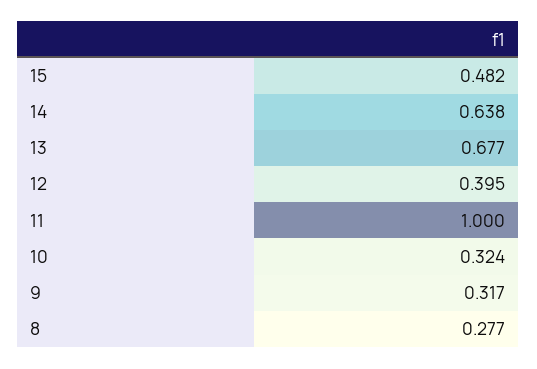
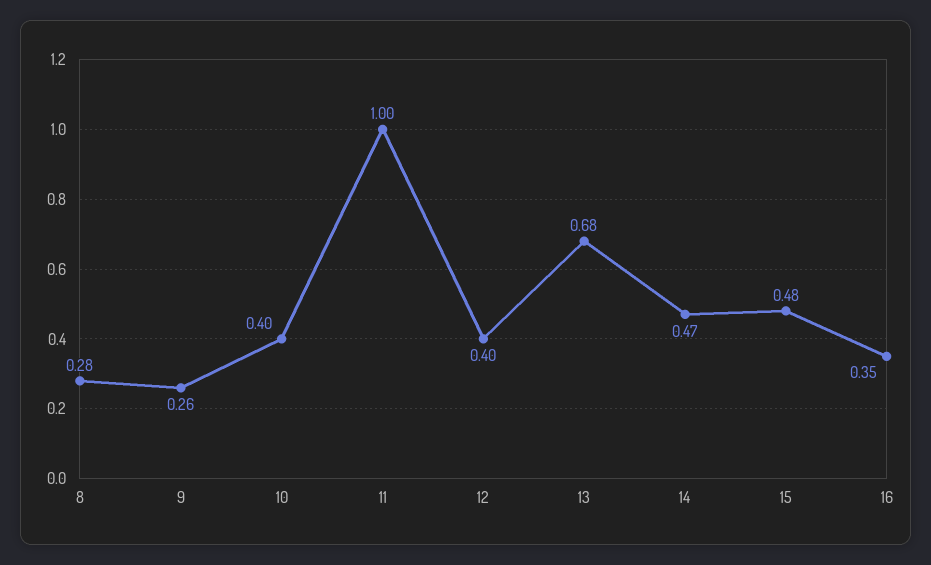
14: 0.638 -> 0.47
10: 0.324 -> 0.4
9: 0.317 -> 0.26
16: none -> 0.35

